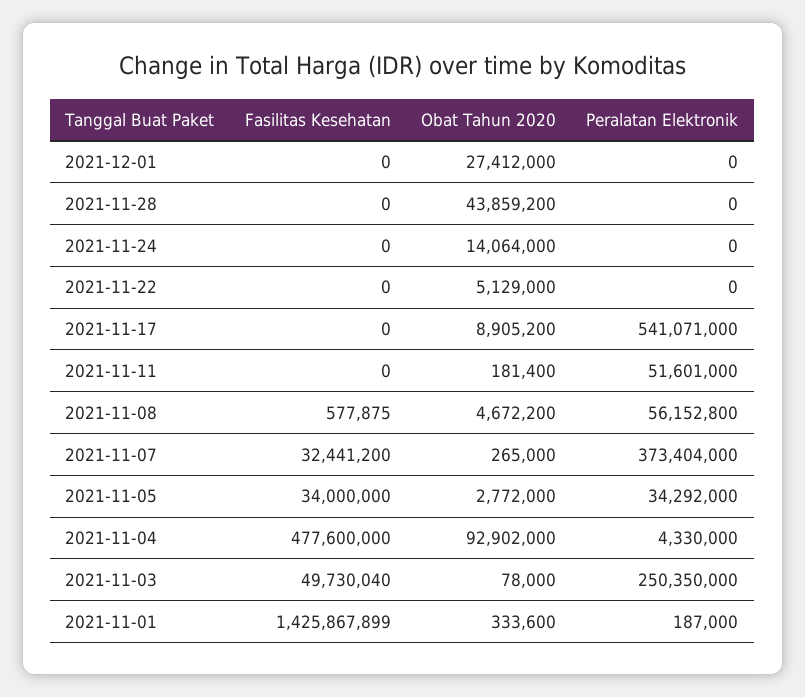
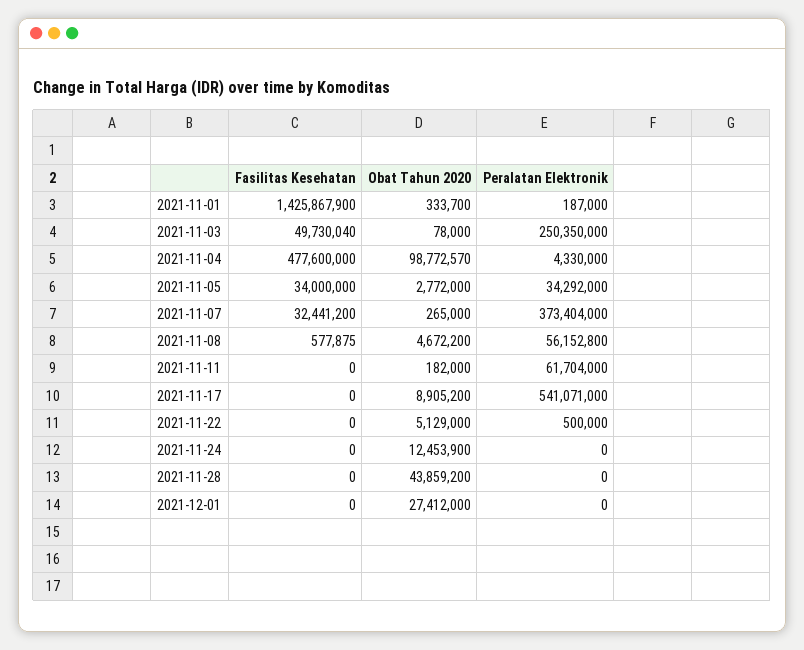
Obat Tahun 2020, 2021-11-24: 14064000 -> 12453900
Peralatan Elektronik, 2021-11-22: 0 -> 500000
Obat Tahun 2020, 2021-11-11: 181400 -> 182000
Peralatan Elektronik, 2021-11-11: 51601000 -> 61704000
Obat Tahun 2020, 2021-11-04: 92902000 -> 98772570
Fasilitas Kesehatan, 2021-11-01: 1425867899 -> 1425867900
Obat Tahun 2020, 2021-11-01: 333600 -> 333700

